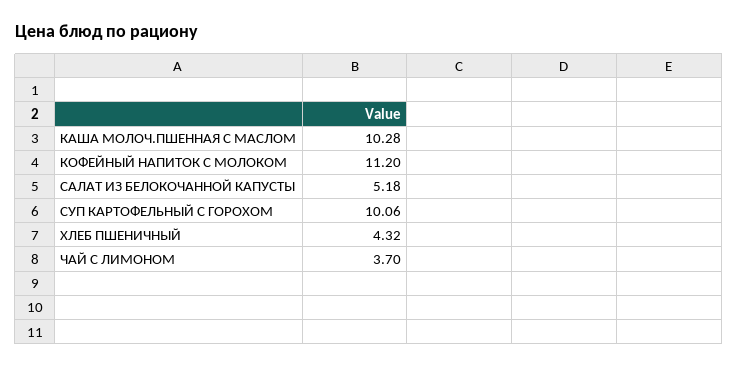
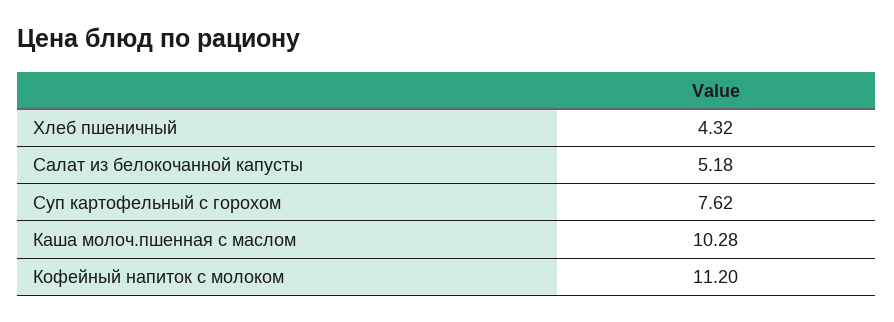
СУП КАРТОФЕЛЬНЫЙ С ГОРОХОМ: 10.06 -> 7.62
ЧАЙ С ЛИМОНОМ: 3.7 -> none

